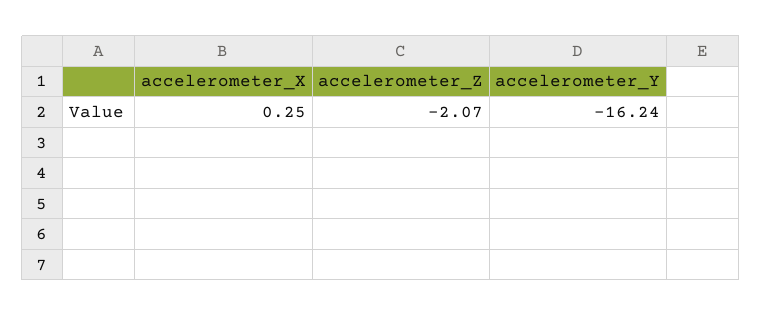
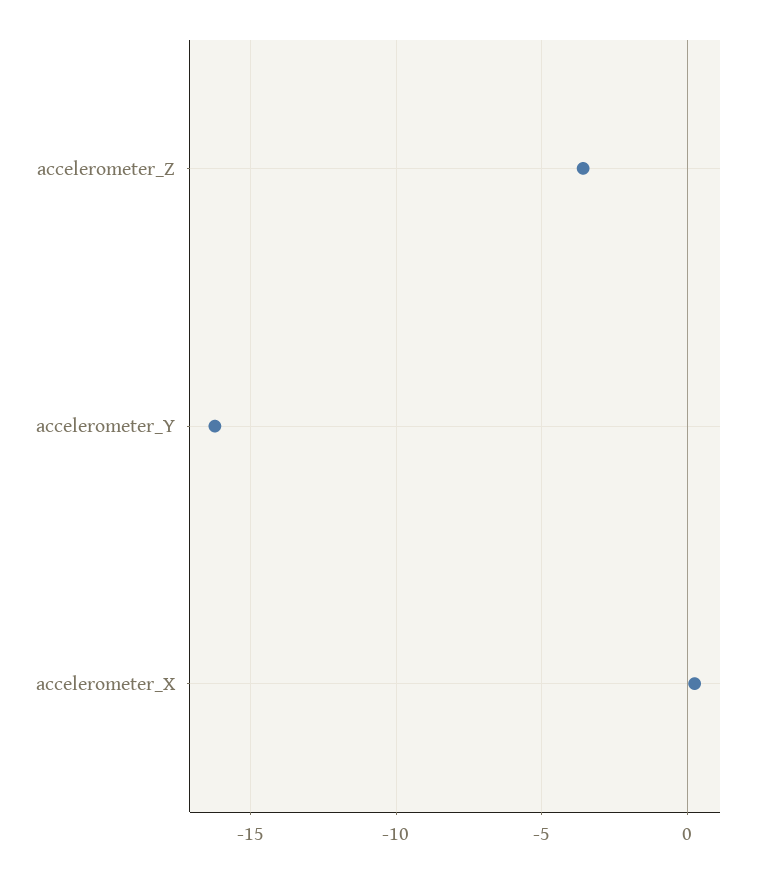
accelerometer_Z: -2.07 -> -3.5

